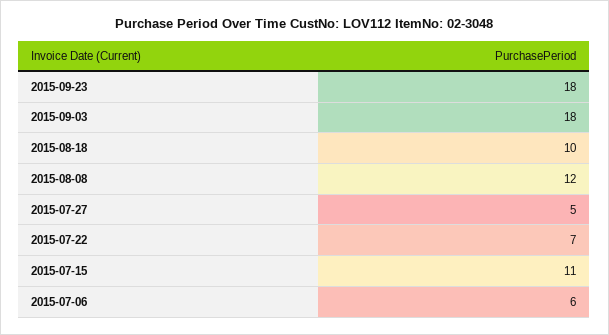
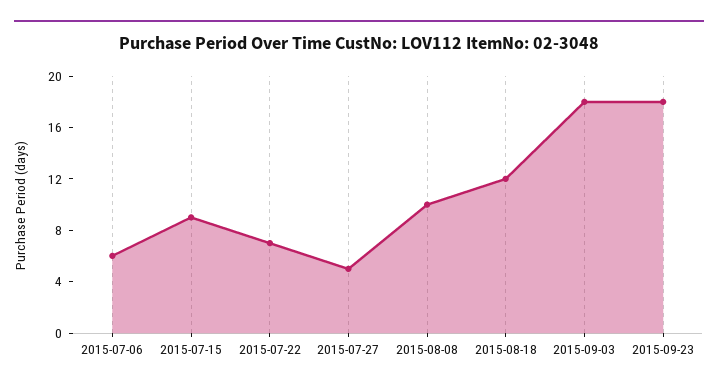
2015-08-18: 10 -> 12
2015-08-08: 12 -> 10
2015-07-15: 11 -> 9

